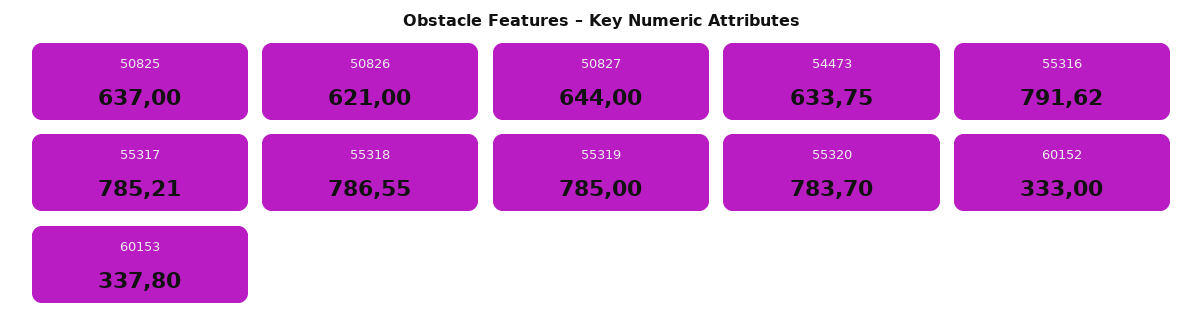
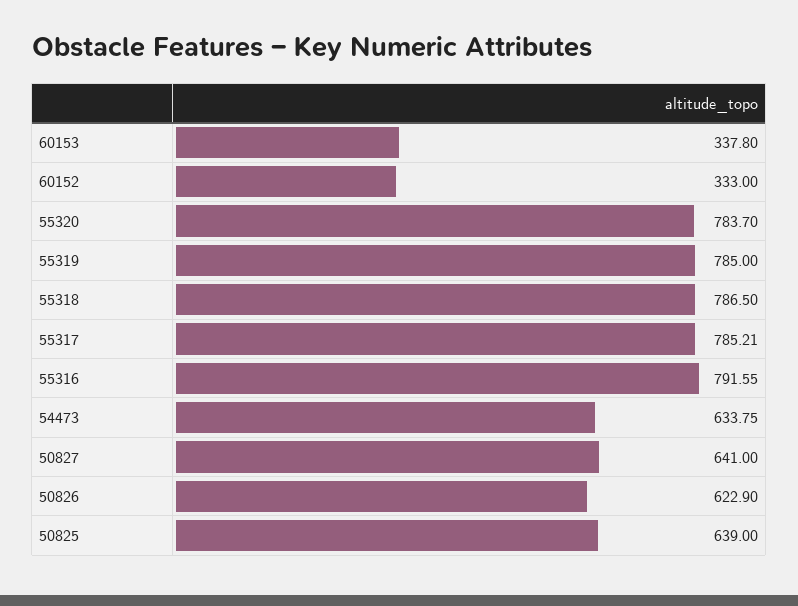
50825: 637 -> 639
50826: 621 -> 622.9
50827: 644 -> 641
55316: 791.62 -> 791.55
55318: 786.55 -> 786.5

